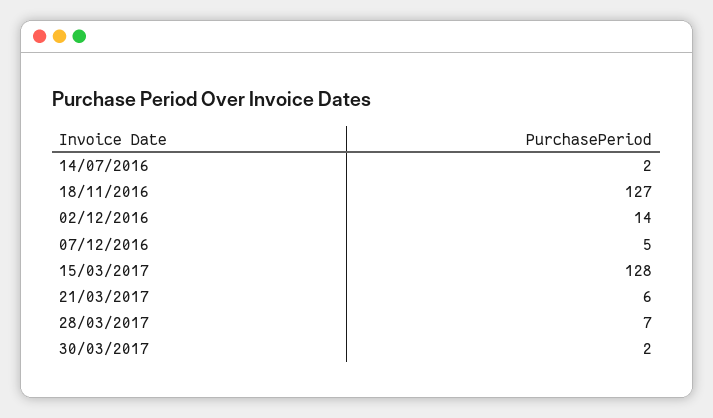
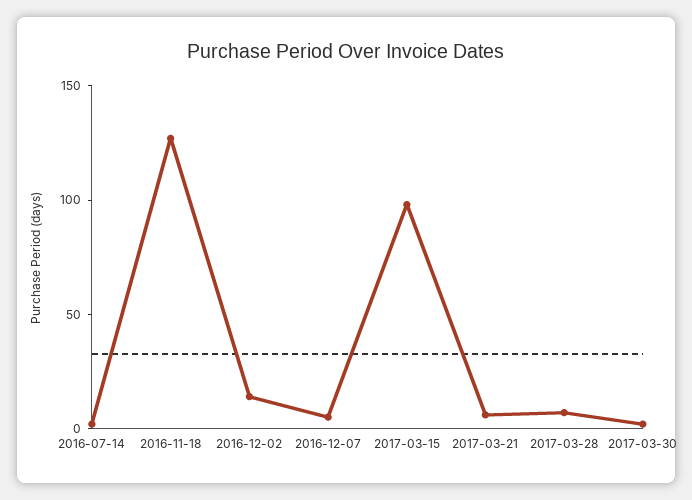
15/03/2017: 128 -> 100

